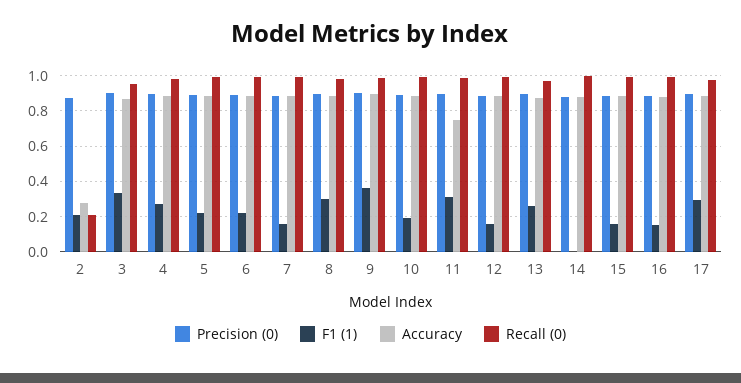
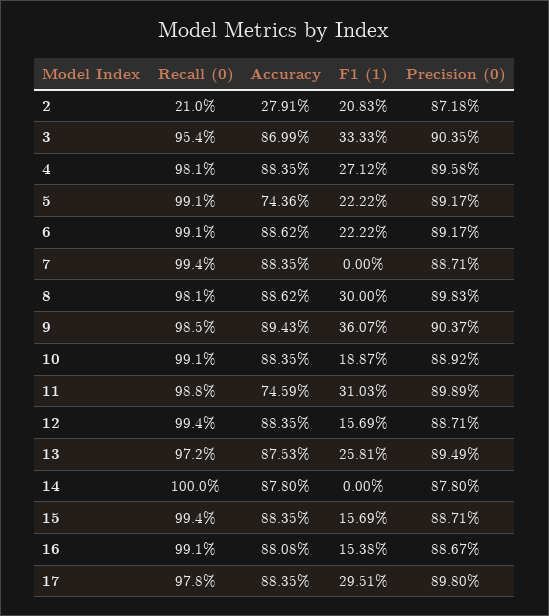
Accuracy, 5: 0.9 -> 0.7436
F1 (1), 7: 0.15 -> 0

